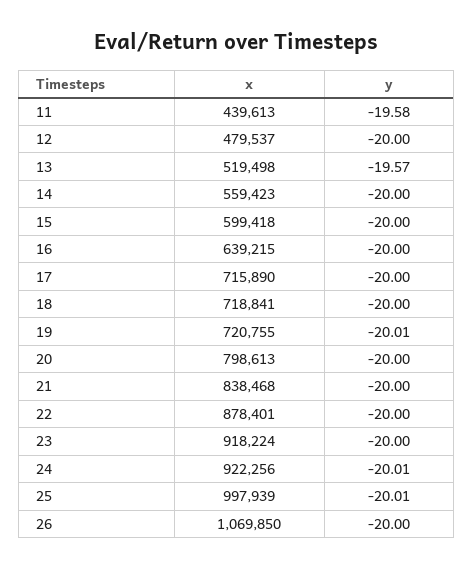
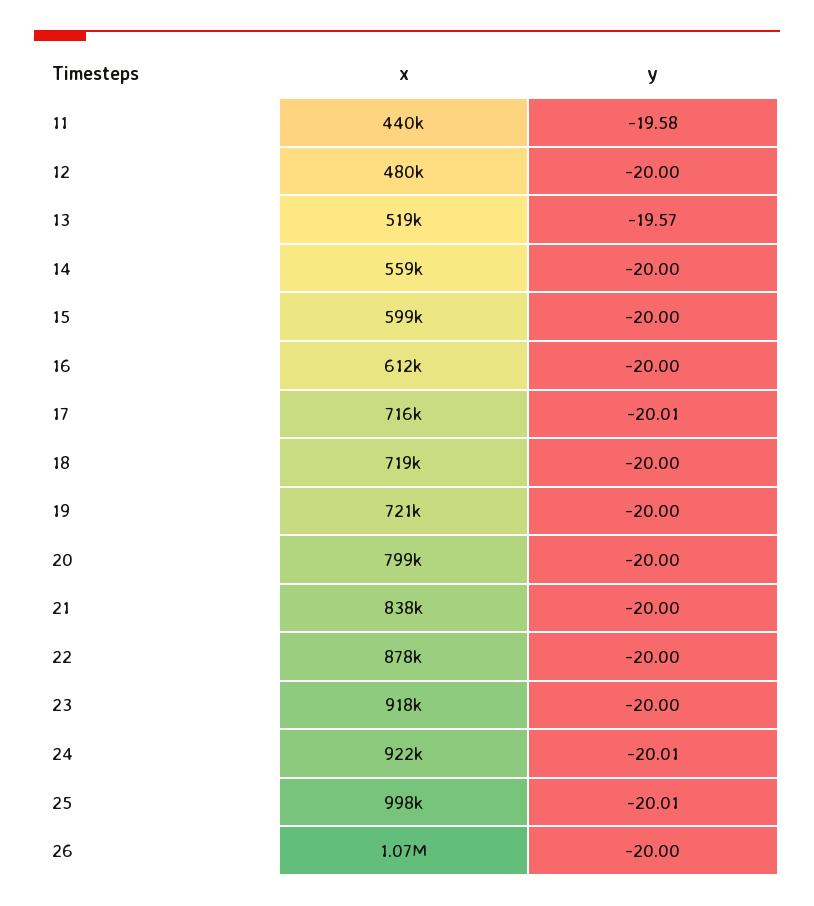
x, 16: 639215 -> 612000
y, 17: -20 -> -20.01
y, 19: -20.01 -> -20

